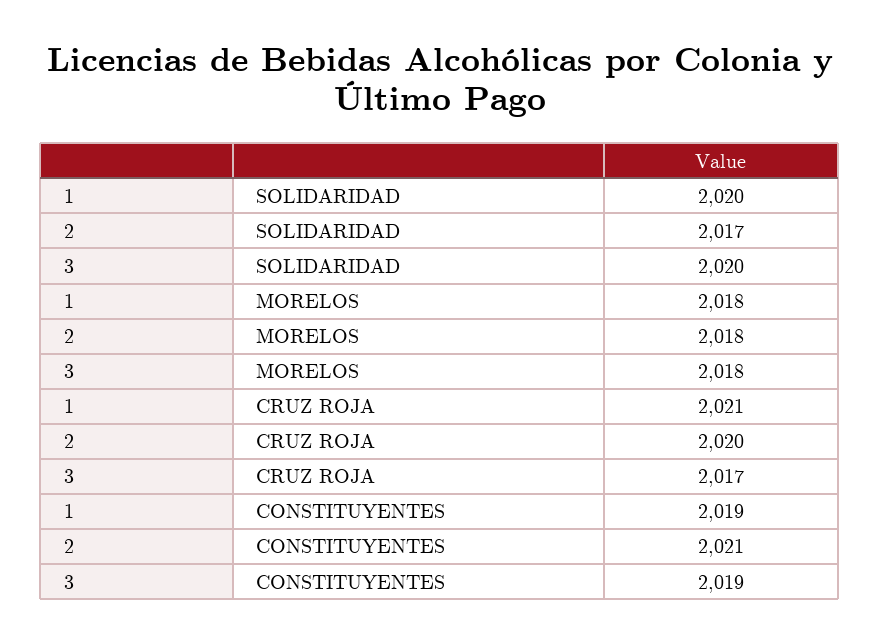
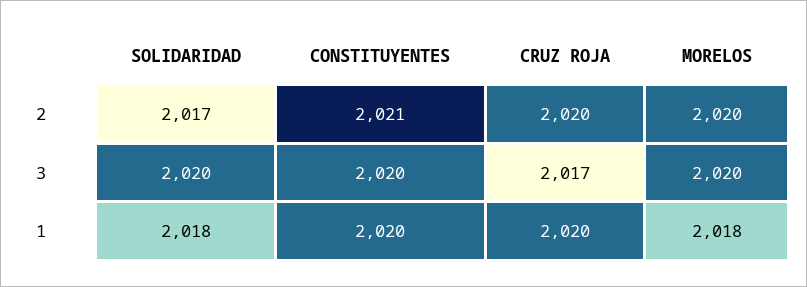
1, SOLIDARIDAD: 2020 -> 2018
2, MORELOS: 2018 -> 2020
3, MORELOS: 2018 -> 2020
1, CRUZ ROJA: 2021 -> 2020
1, CONSTITUYENTES: 2019 -> 2020
3, CONSTITUYENTES: 2019 -> 2020

